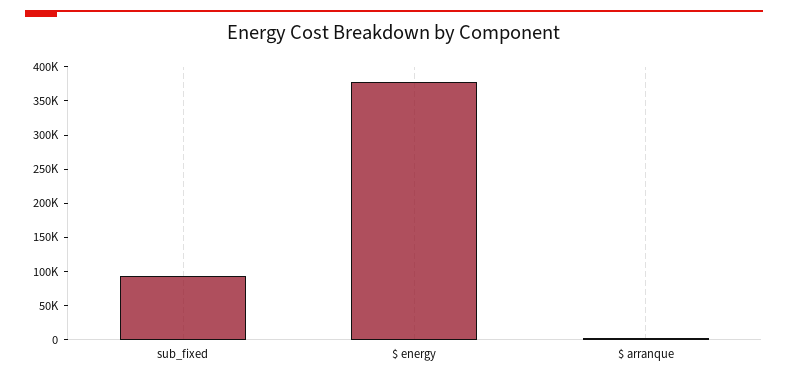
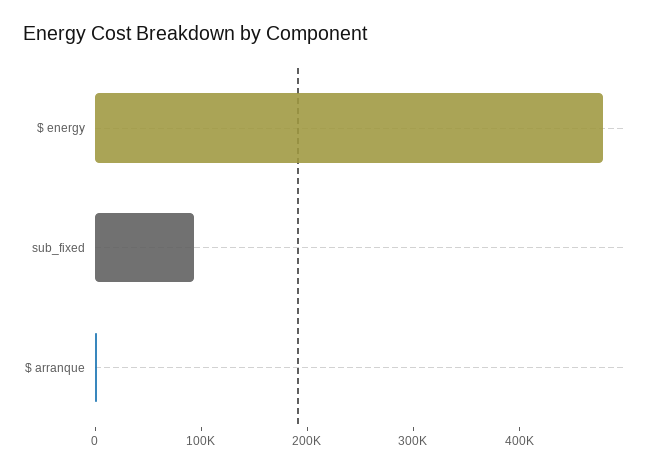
$ energy: 375000 -> 480000

